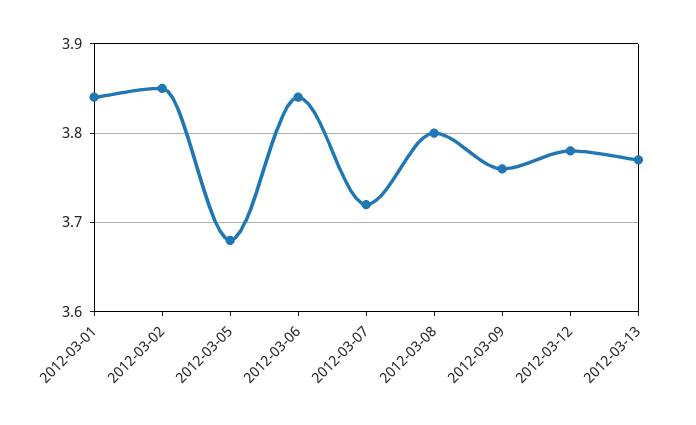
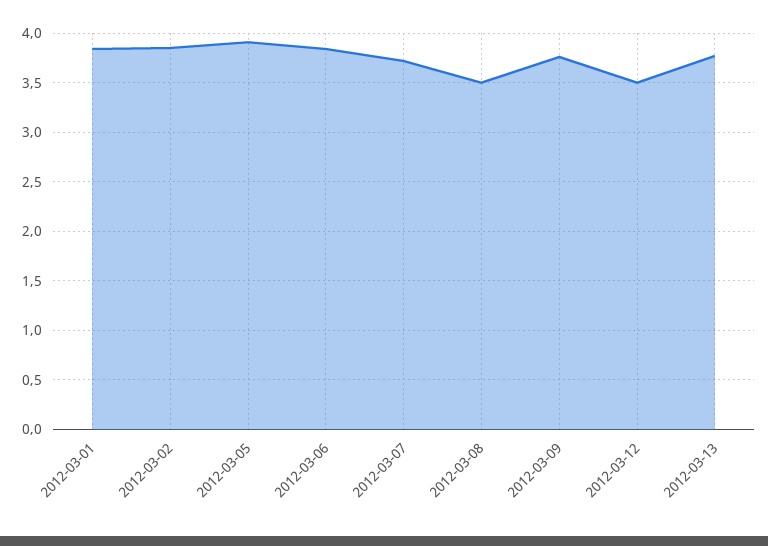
2012-03-05: 3.68 -> 3.9
2012-03-08: 3.8 -> 3.5
2012-03-12: 3.78 -> 3.5

